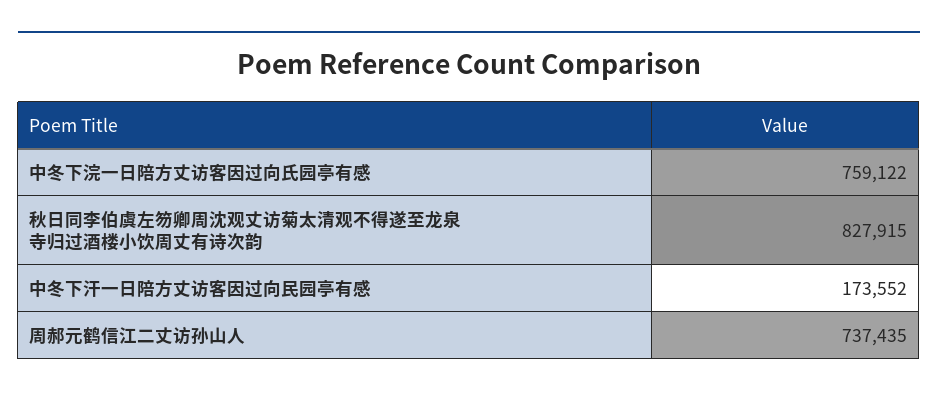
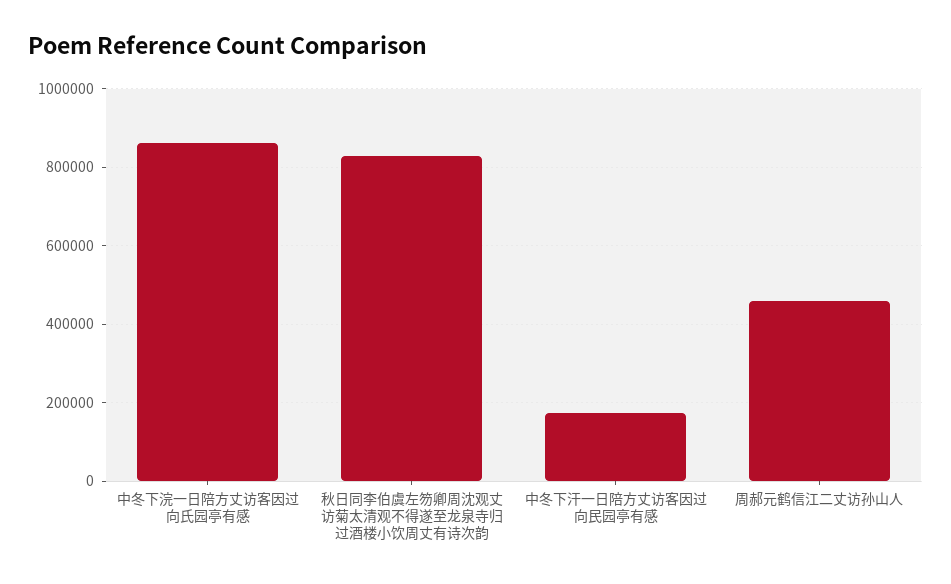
中冬下浣一日陪方丈访客因过向氏园亭有感: 759122 -> 860000
周郝元鹤信江二丈访孙山人: 737435 -> 460000

